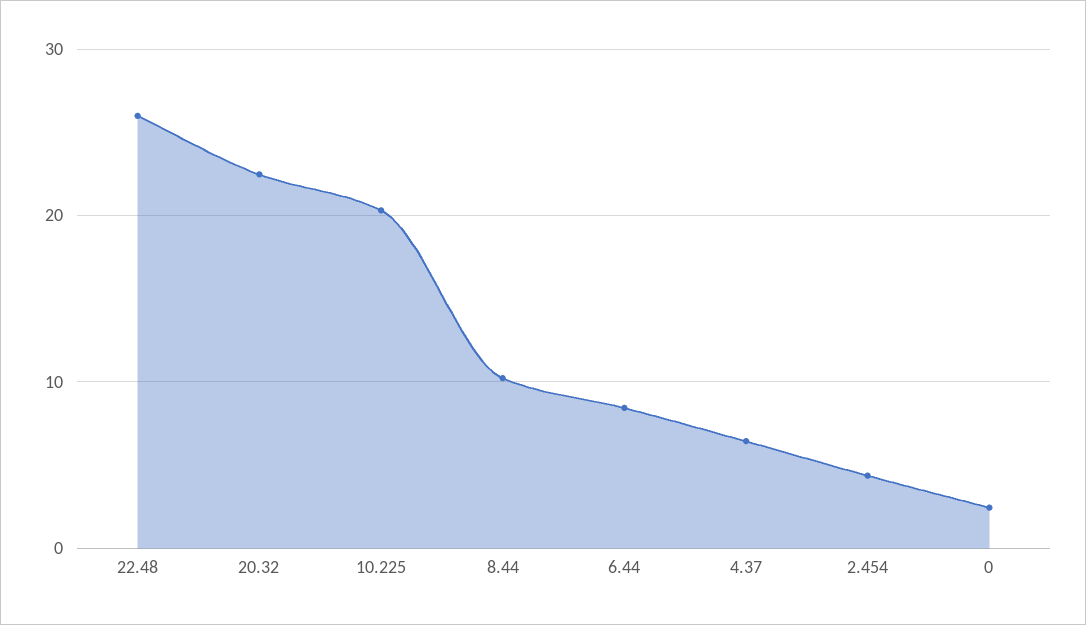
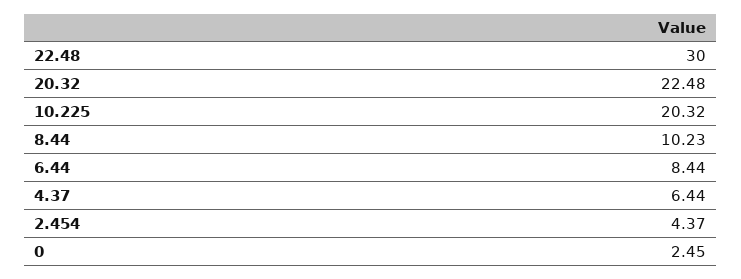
22.48: 26 -> 30

